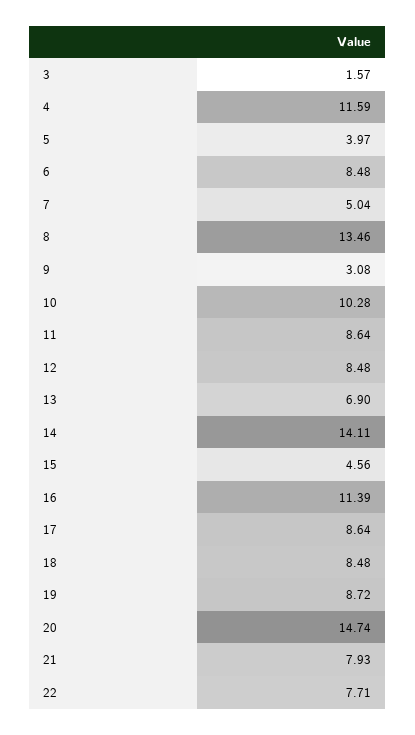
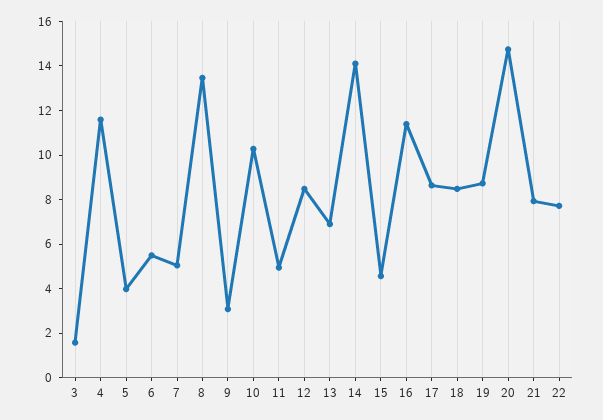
6: 8.48 -> 5.5
11: 8.64 -> 5

